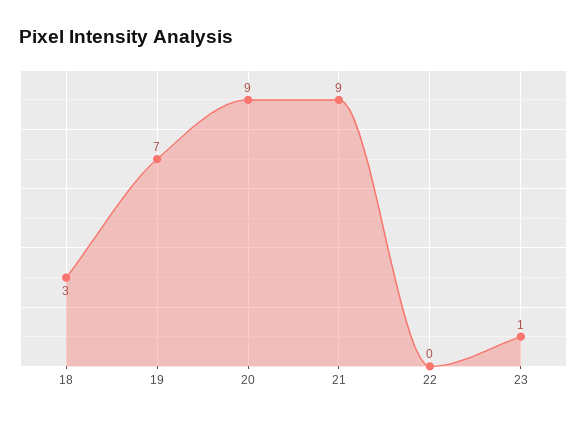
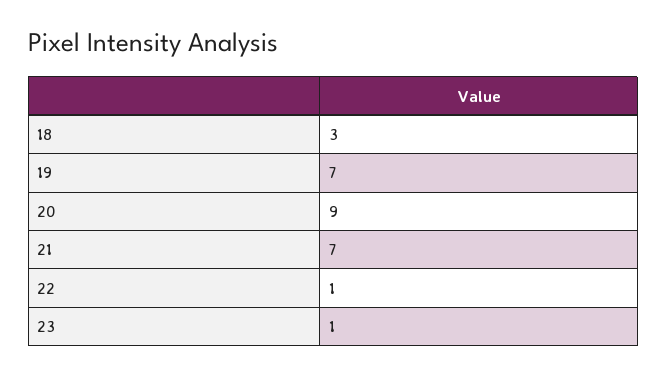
21: 9 -> 7
22: 0 -> 1

